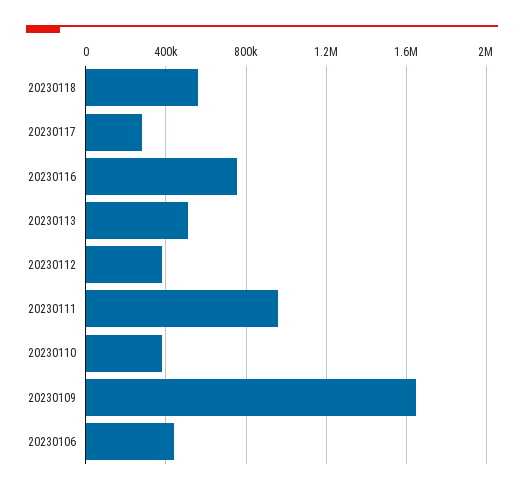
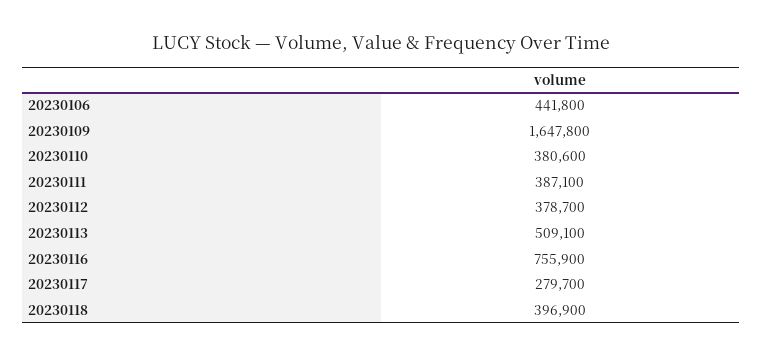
20230118: 550000 -> 396900
20230111: 950000 -> 387100

